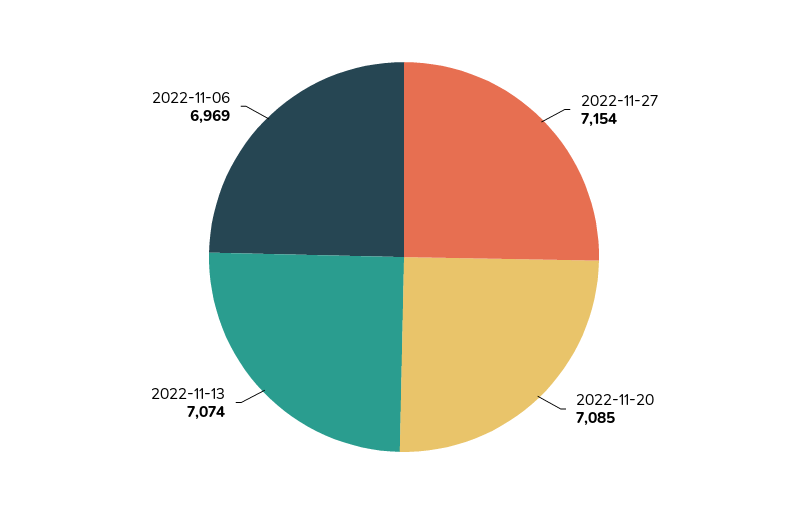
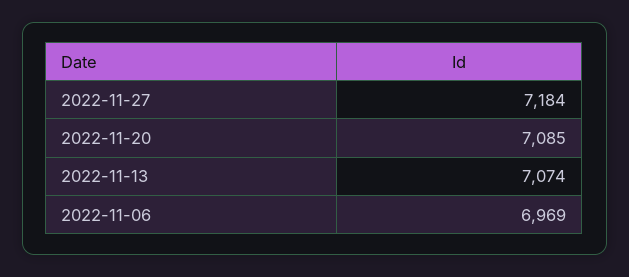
2022-11-27: 7154 -> 7184

